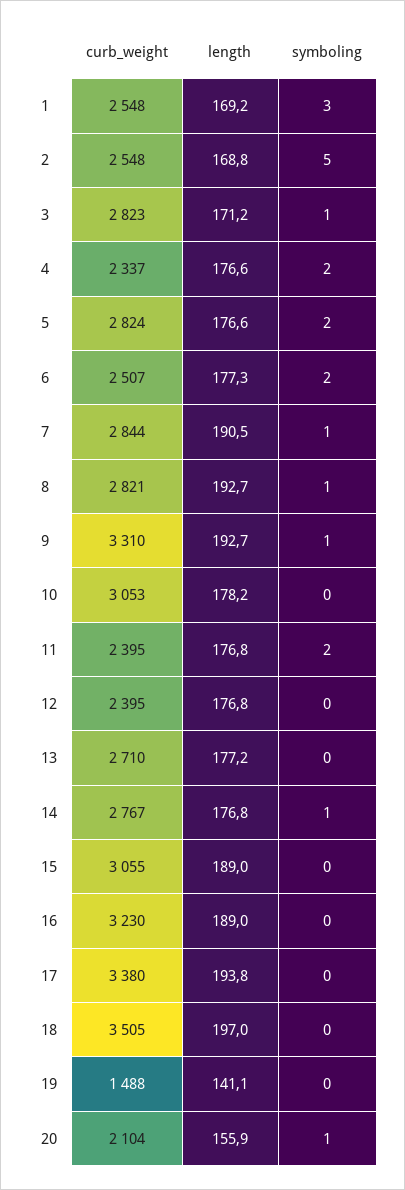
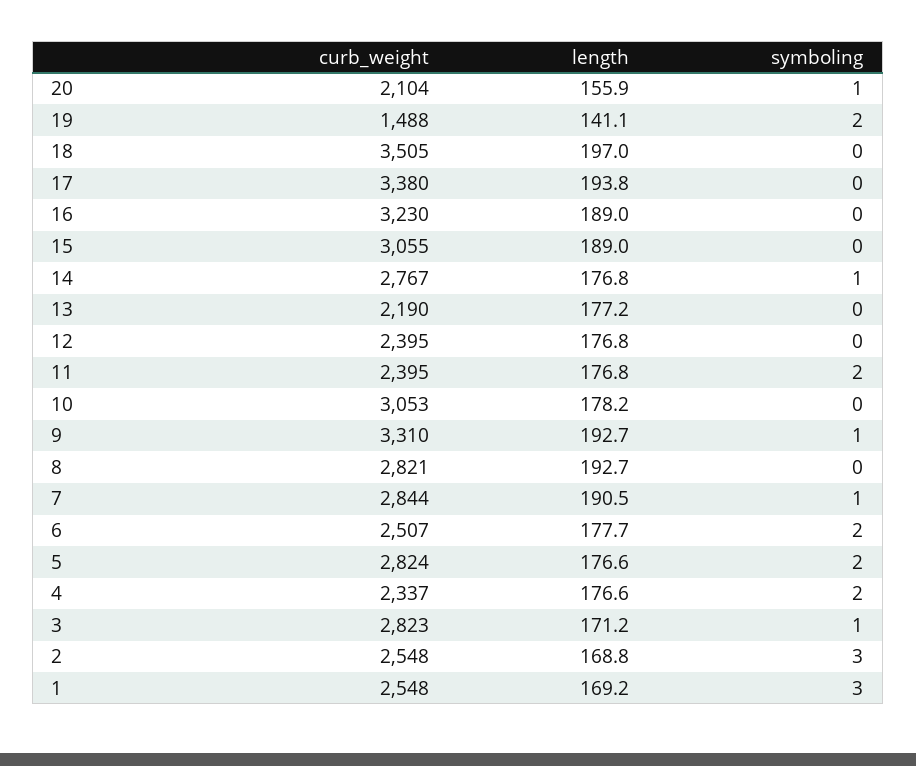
symboling, 2: 5 -> 3
length, 6: 177.3 -> 177.7
symboling, 8: 1 -> 0
curb_weight, 13: 2710 -> 2190
symboling, 19: 0 -> 2

